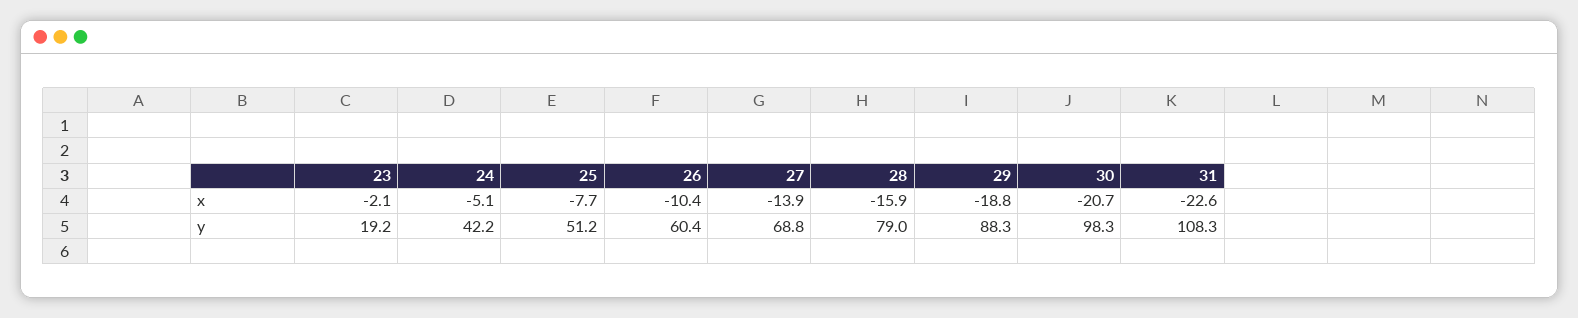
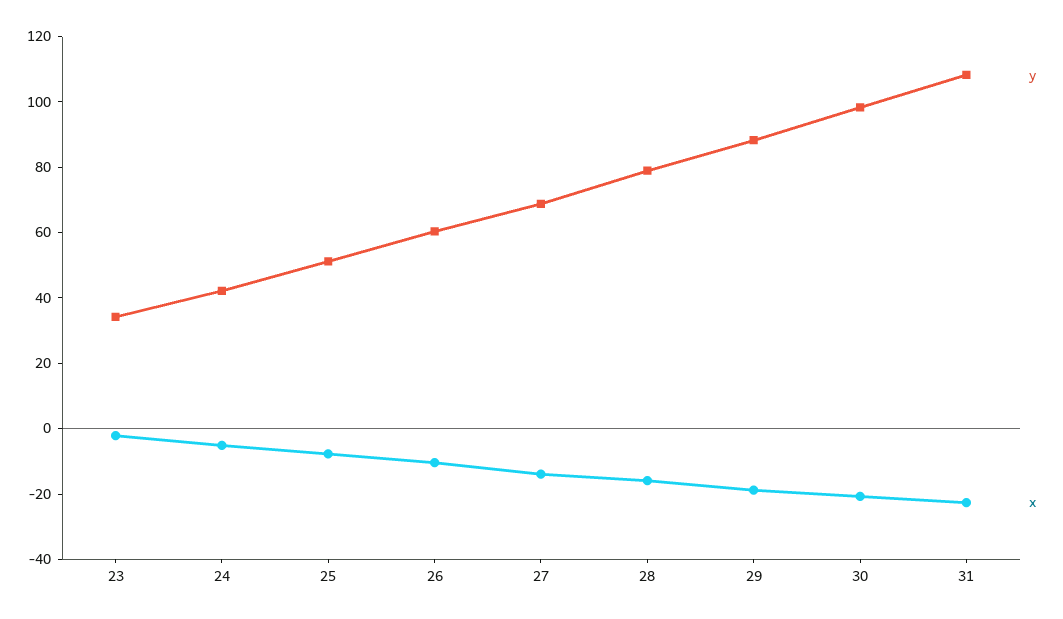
y, 23: 19.2 -> 35

